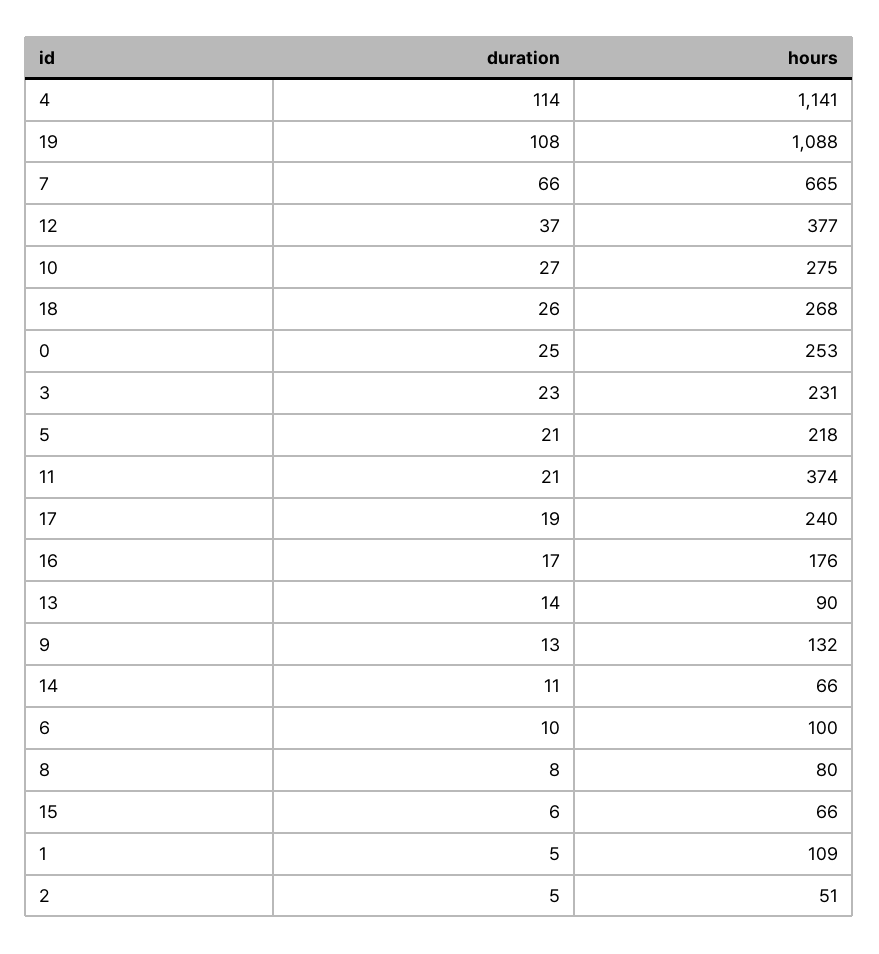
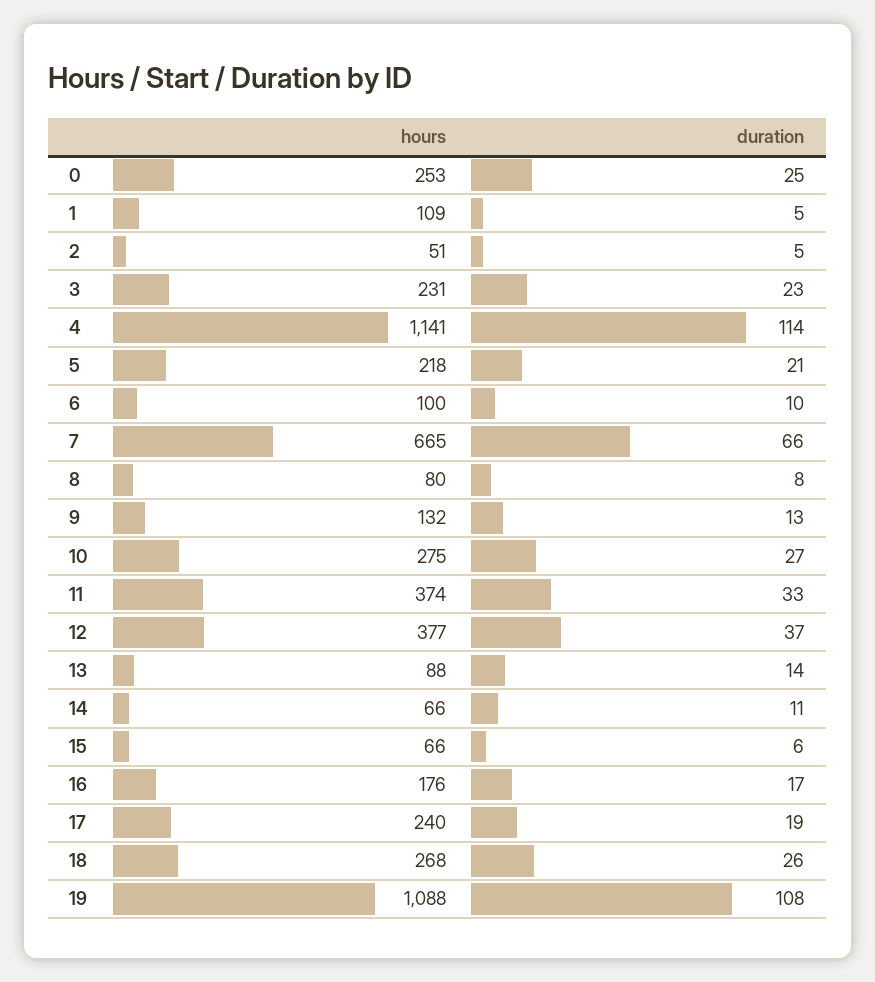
duration, 11: 21 -> 33
hours, 13: 90 -> 88

